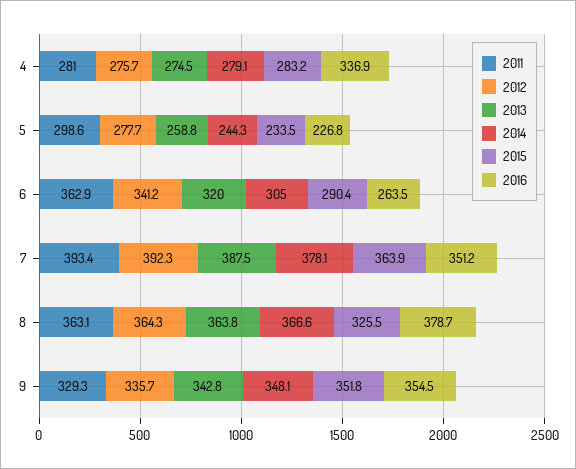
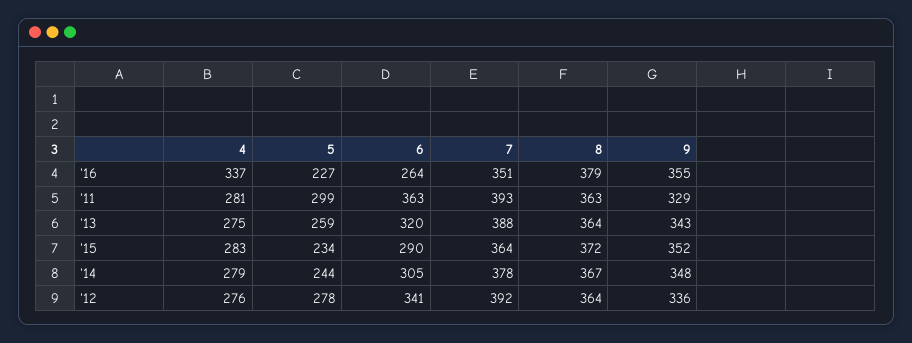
2015, 8: 325.5 -> 372

